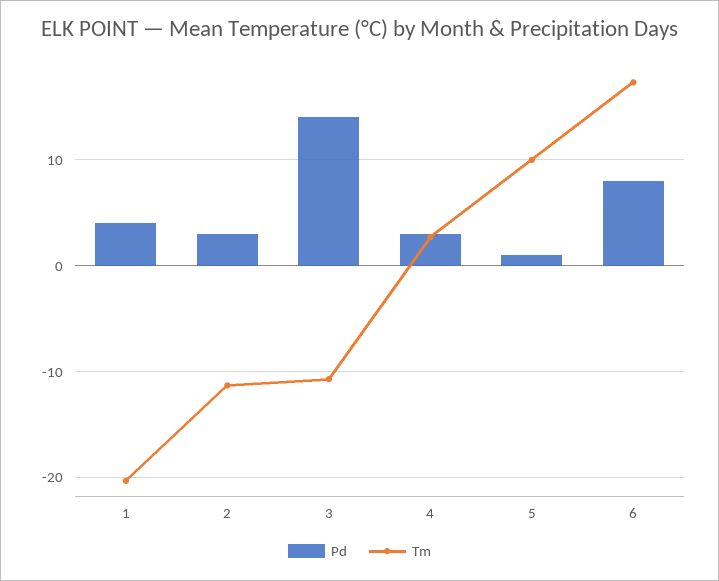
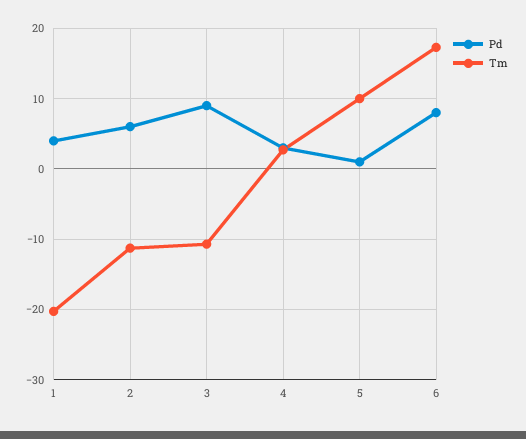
Pd, 2: 3 -> 6
Pd, 3: 14 -> 9

